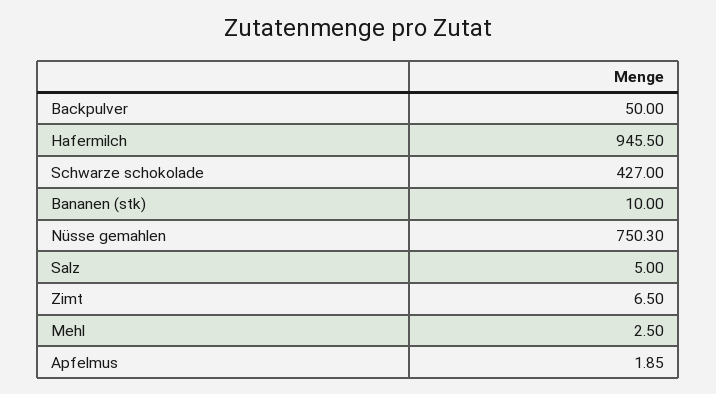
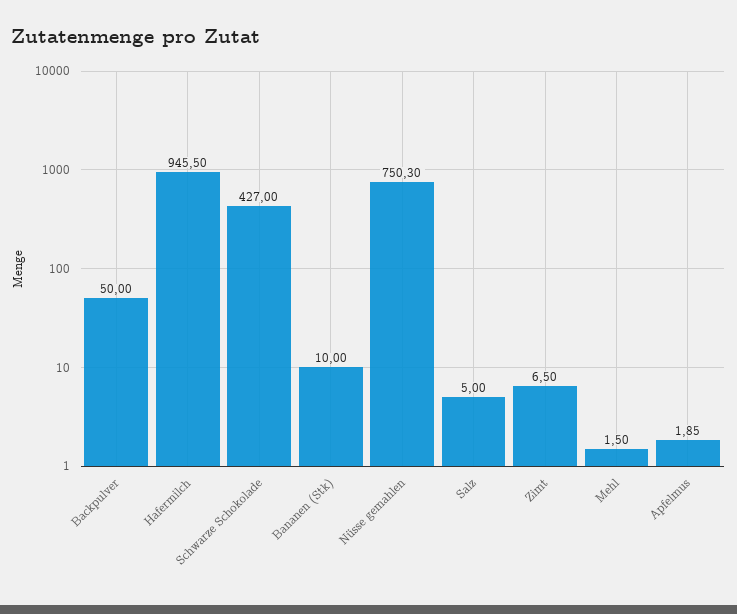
Mehl: 2.5 -> 1.5

